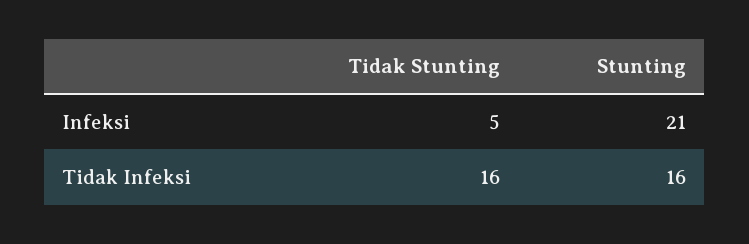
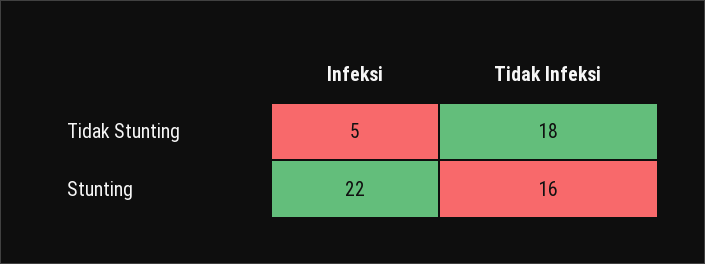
Stunting, Infeksi: 21 -> 22
Tidak Stunting, Tidak Infeksi: 16 -> 18

